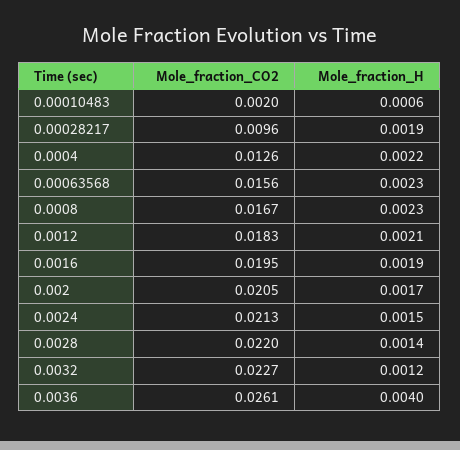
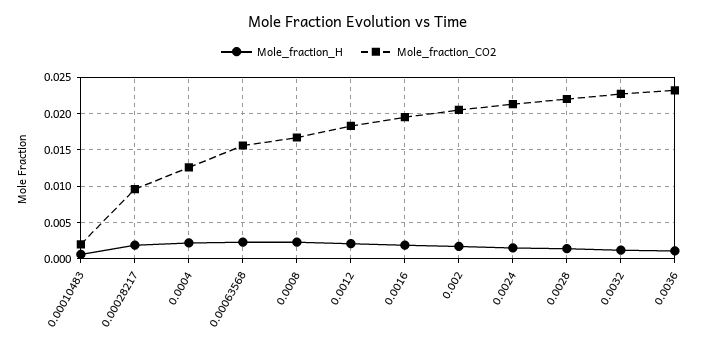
Mole_fraction_CO2, 0.0036: 0.0261 -> 0.023
Mole_fraction_H, 0.0036: 0.004 -> 0.001

